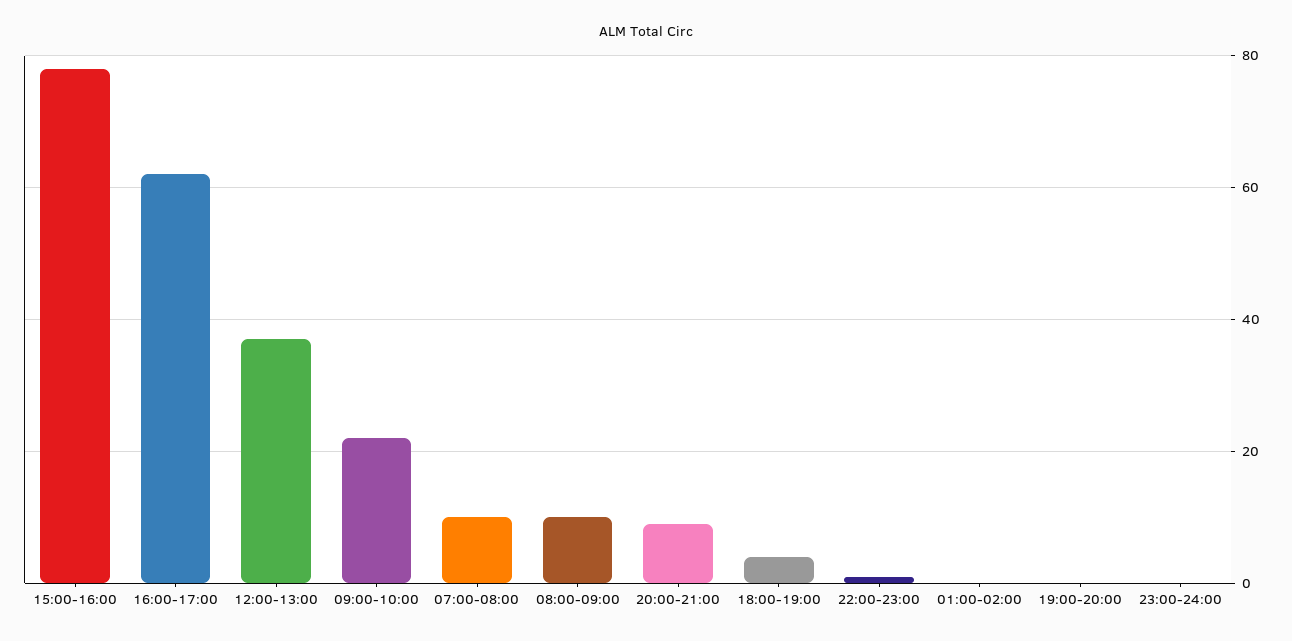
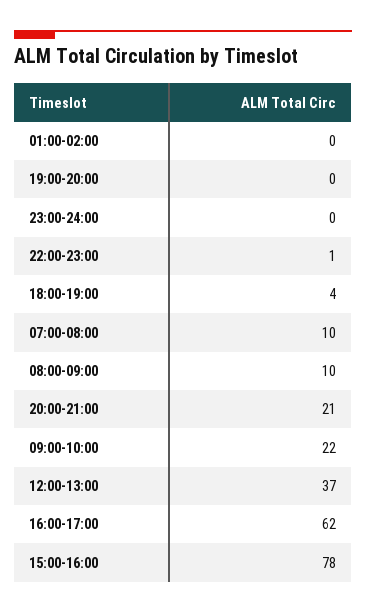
20:00-21:00: 10 -> 21

